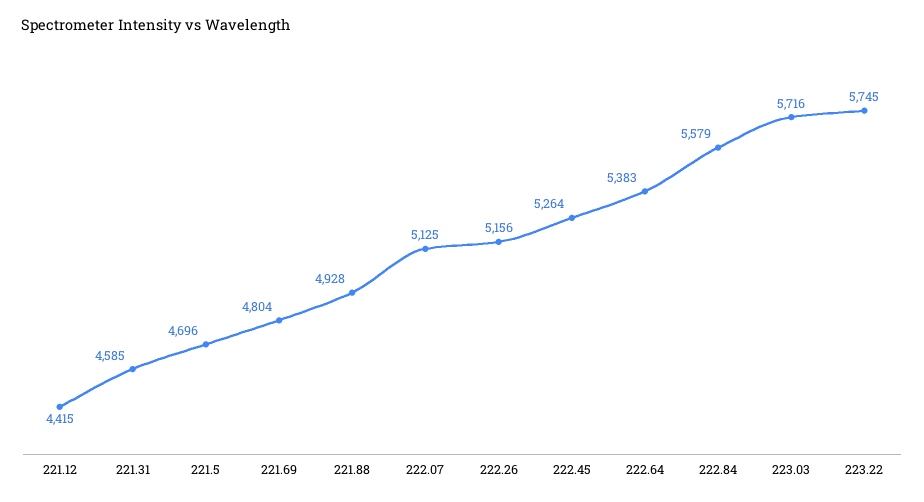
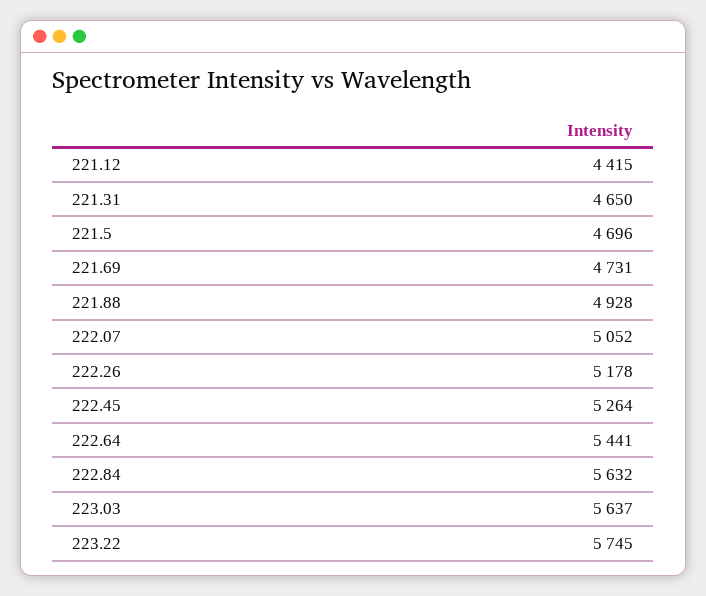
221.31: 4585 -> 4650
221.69: 4804 -> 4731
222.07: 5125 -> 5052
222.26: 5156 -> 5178
222.64: 5383 -> 5441
222.84: 5579 -> 5632
223.03: 5716 -> 5637

